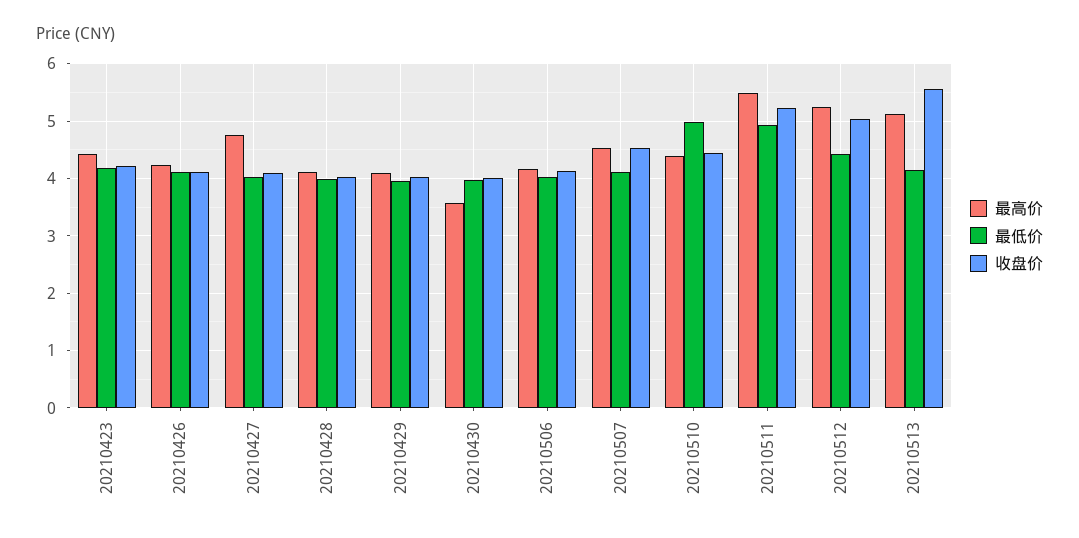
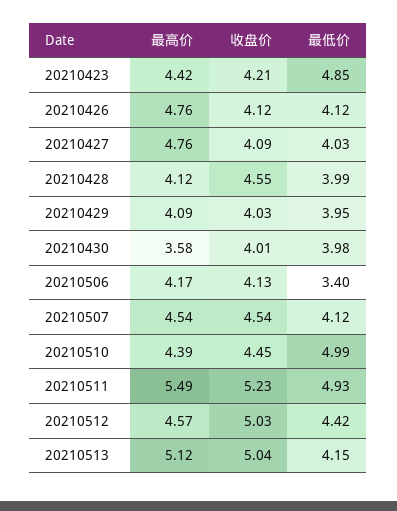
最低价, 20210423: 4.2 -> 4.85
最高价, 20210426: 4.2 -> 4.76
收盘价, 20210428: 4 -> 4.55
最低价, 20210506: 4 -> 3.4
最高价, 20210512: 5.2 -> 4.57
收盘价, 20210513: 5.6 -> 5.04

